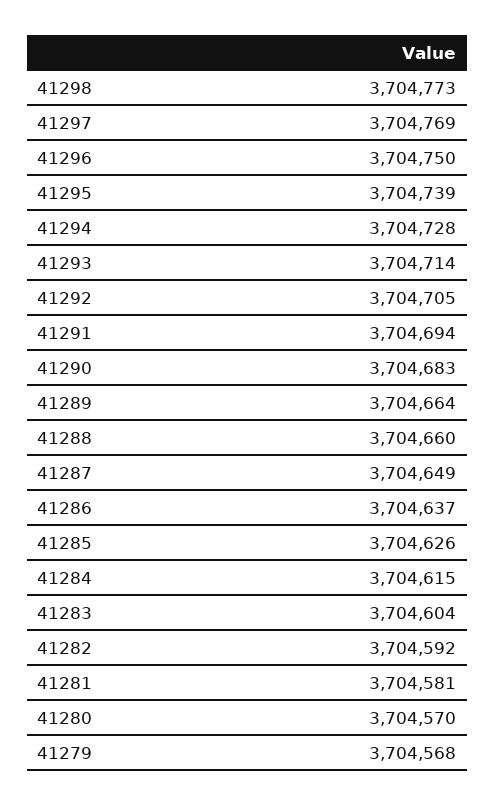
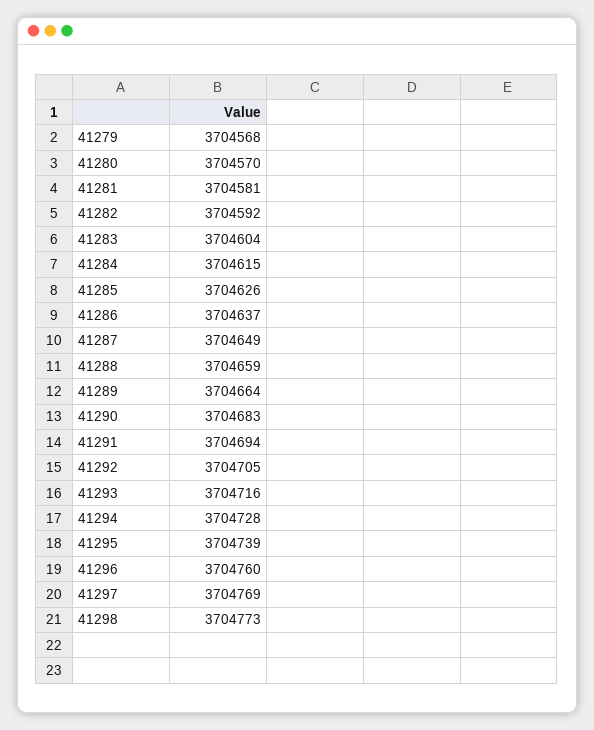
41296: 3704750 -> 3704760
41293: 3704714 -> 3704716
41288: 3704660 -> 3704659

